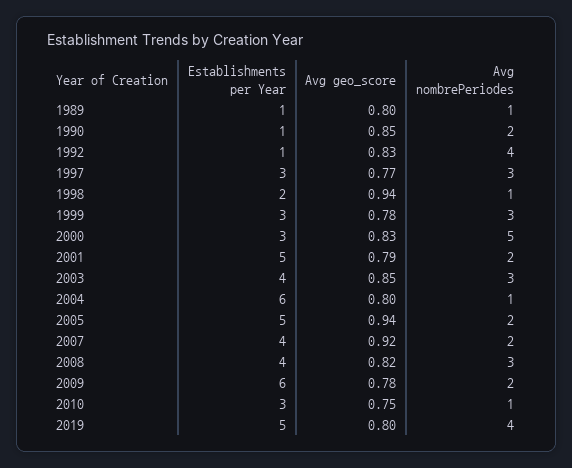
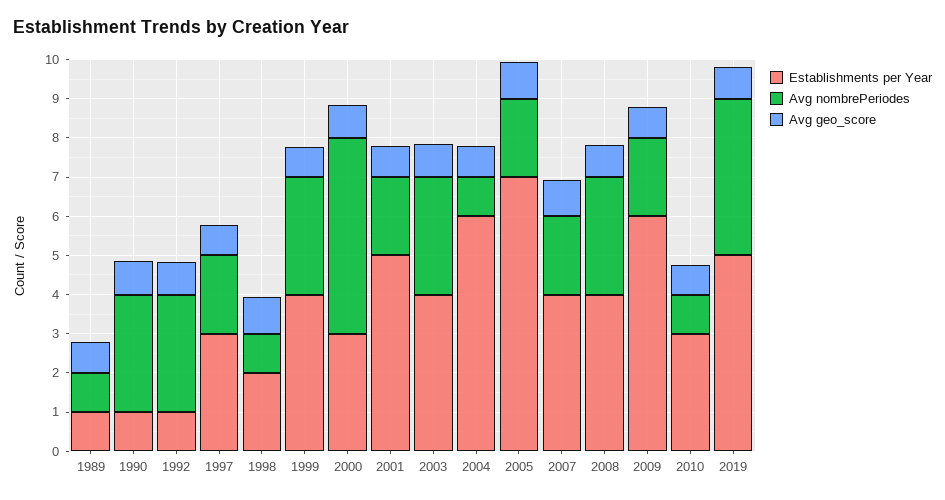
Avg nombrePeriodes, 1990: 2 -> 3
Avg nombrePeriodes, 1992: 4 -> 3
Avg nombrePeriodes, 1997: 3 -> 2
Establishments per Year, 1999: 3 -> 4
Establishments per Year, 2005: 5 -> 7

